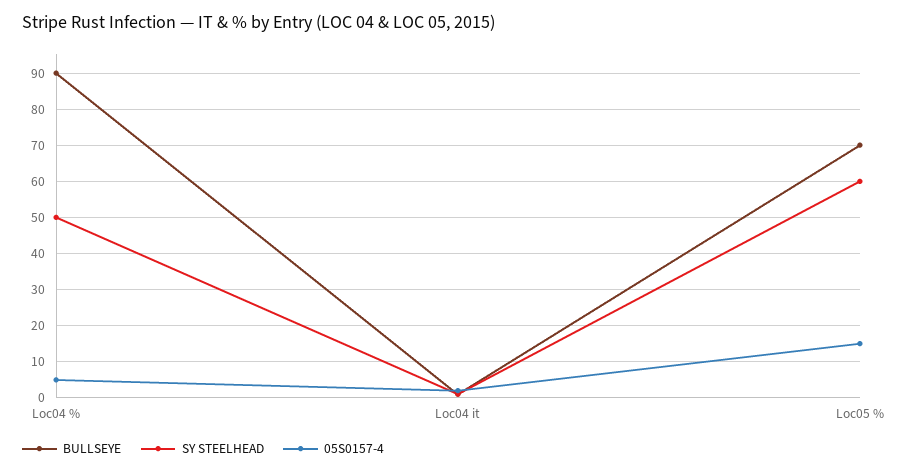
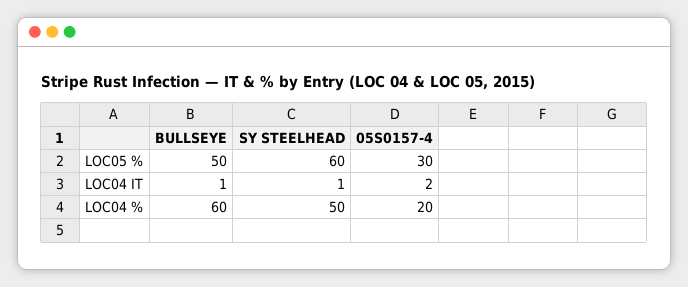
BULLSEYE, Loc04 %: 90 -> 60
05S0157-4, Loc04 %: 5 -> 20
BULLSEYE, Loc05 %: 70 -> 50
05S0157-4, Loc05 %: 15 -> 30

